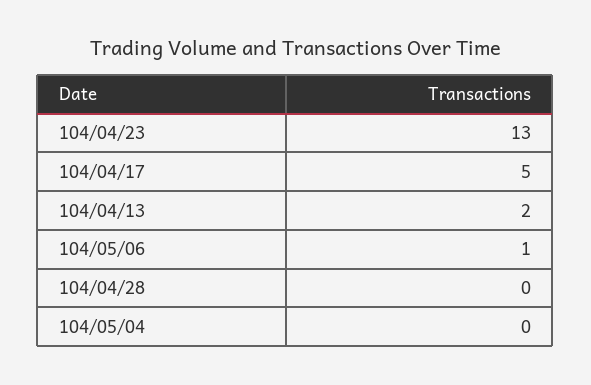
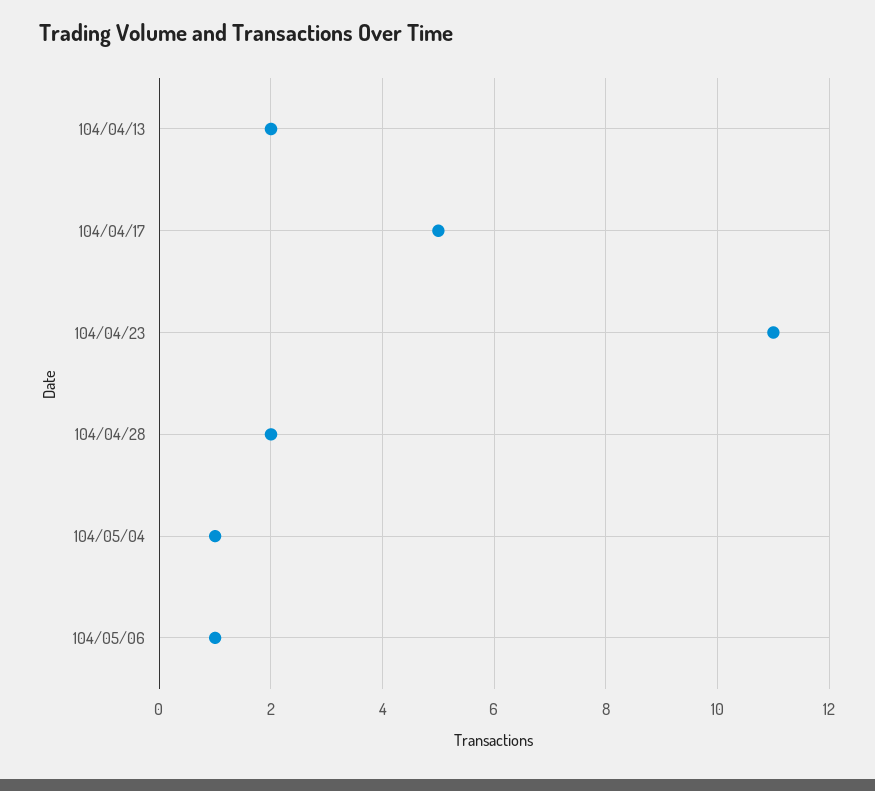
104/04/23: 13 -> 11
104/04/28: 0 -> 2
104/05/04: 0 -> 1

